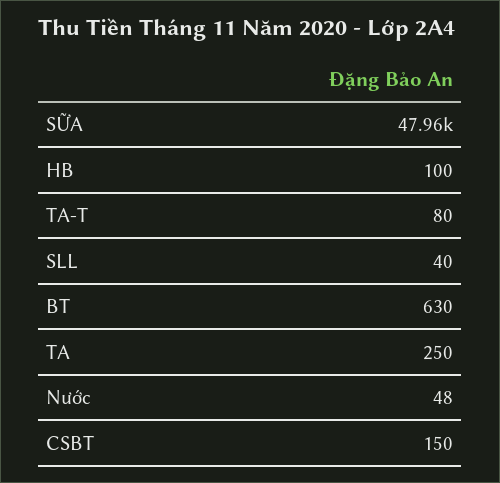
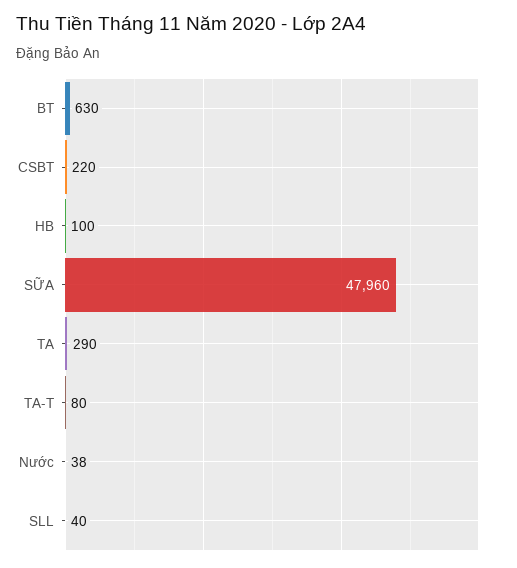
TA: 250 -> 290
Nước: 48 -> 38
CSBT: 150 -> 220

